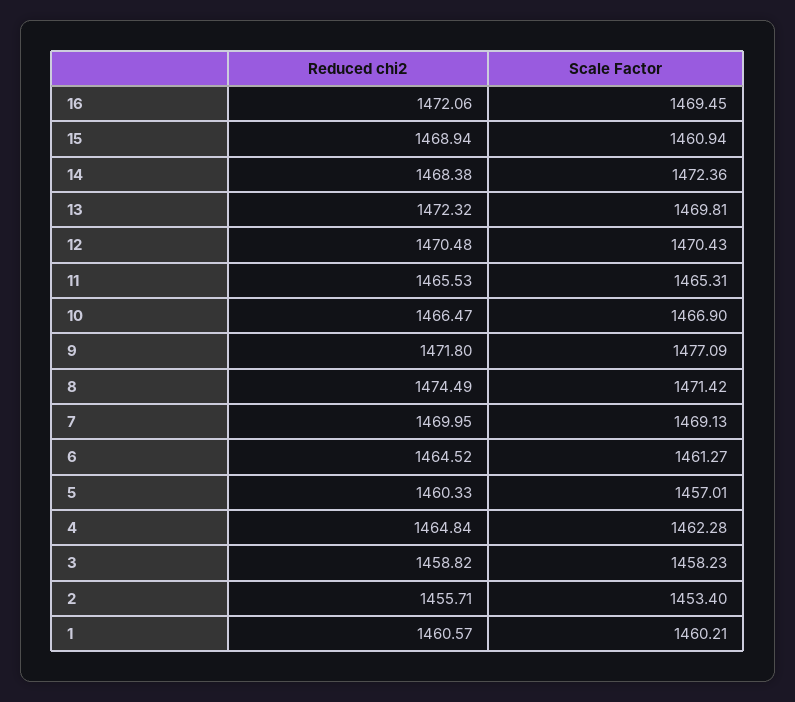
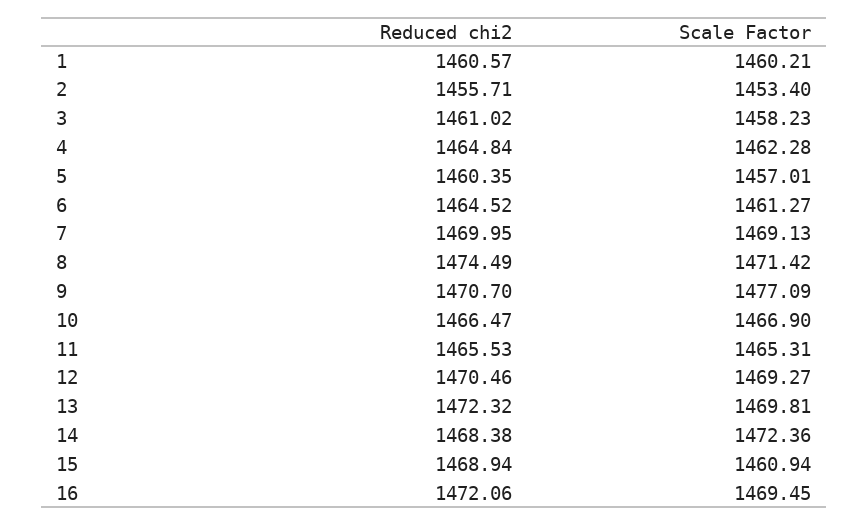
Reduced chi2, 12: 1470.48 -> 1470.46
Scale Factor, 12: 1470.43 -> 1469.27
Reduced chi2, 9: 1471.8 -> 1470.7
Reduced chi2, 5: 1460.33 -> 1460.35
Reduced chi2, 3: 1458.82 -> 1461.02

